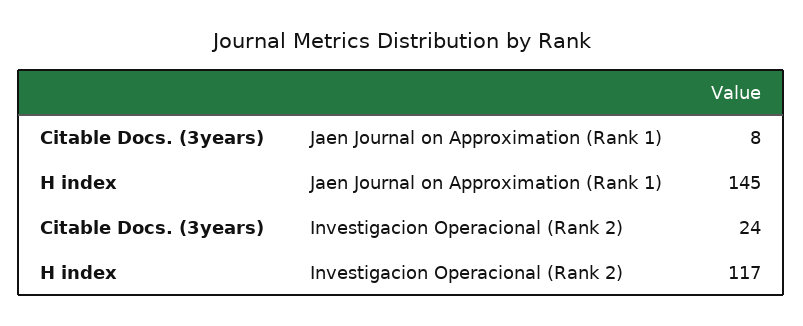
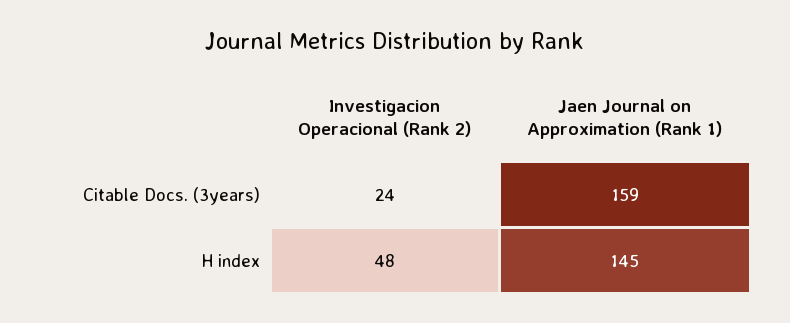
Citable Docs. (3years), Jaen Journal on Approximation (Rank 1): 8 -> 159
H index, Investigacion Operacional (Rank 2): 117 -> 48

